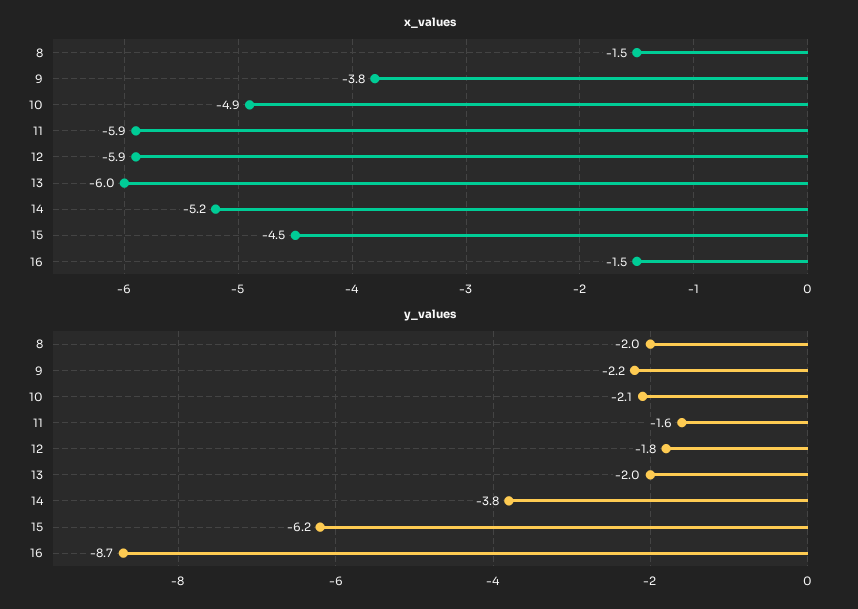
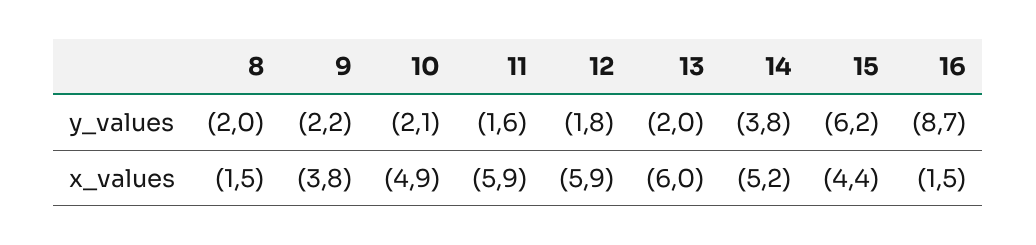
x_values, 15: -4.5 -> -4.4

